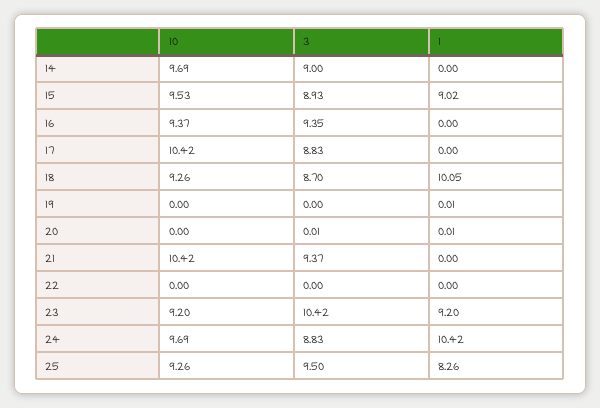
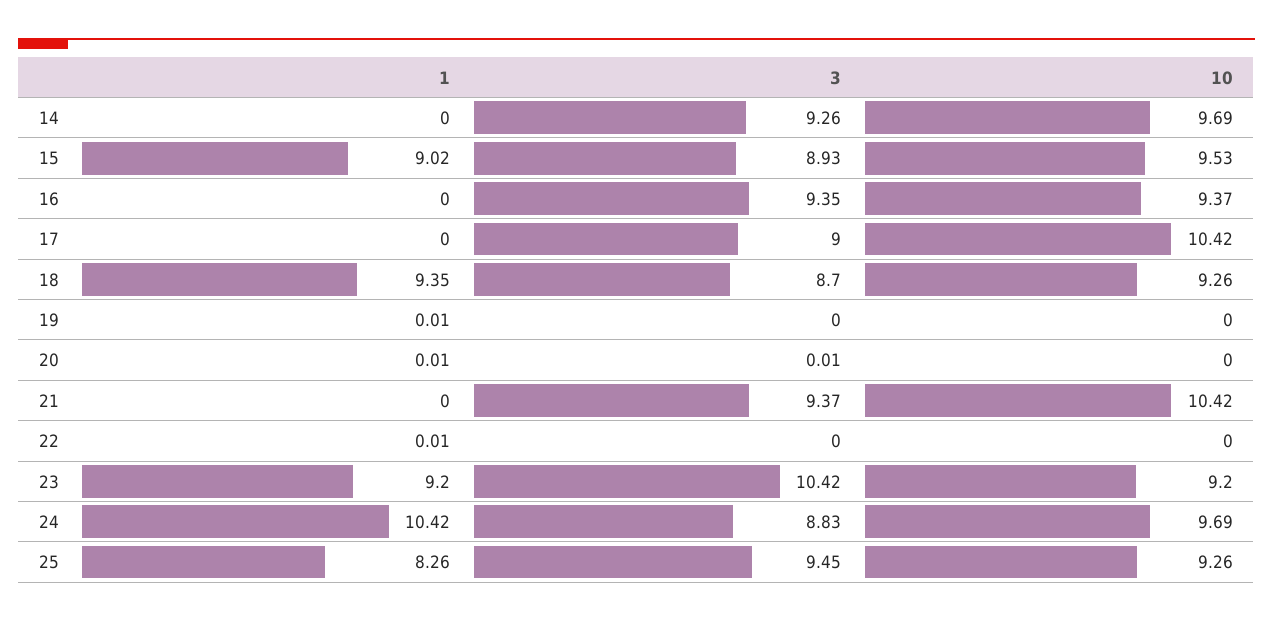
3, 14: 9 -> 9.26
3, 17: 8.83 -> 9
1, 18: 10.05 -> 9.35
1, 22: 0 -> 0.01
3, 25: 9.5 -> 9.45

